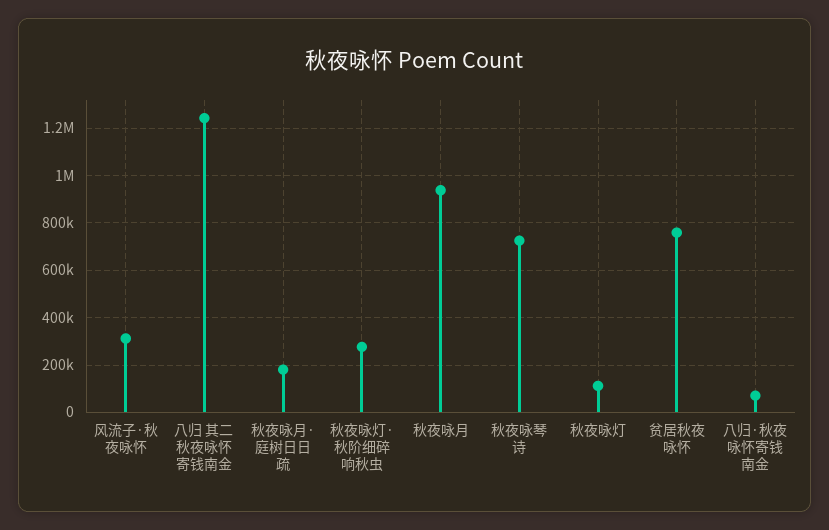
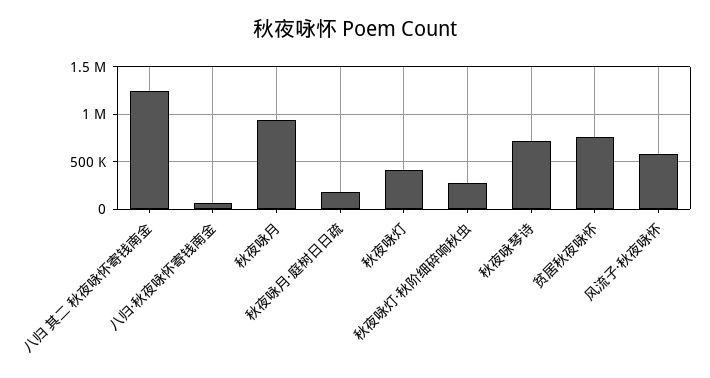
风流子·秋夜咏怀: 300000 -> 600000
秋夜咏灯: 100000 -> 400000

